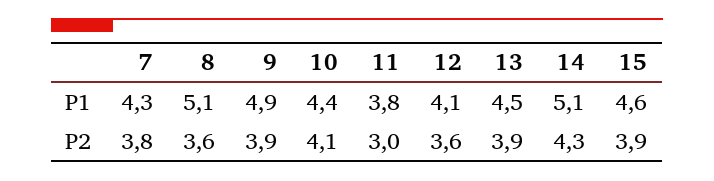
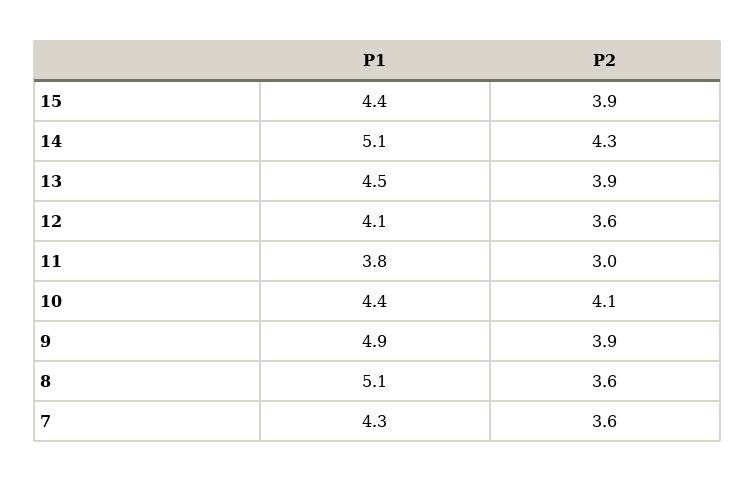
15, P1: 4.6 -> 4.4
7, P2: 3.8 -> 3.6

